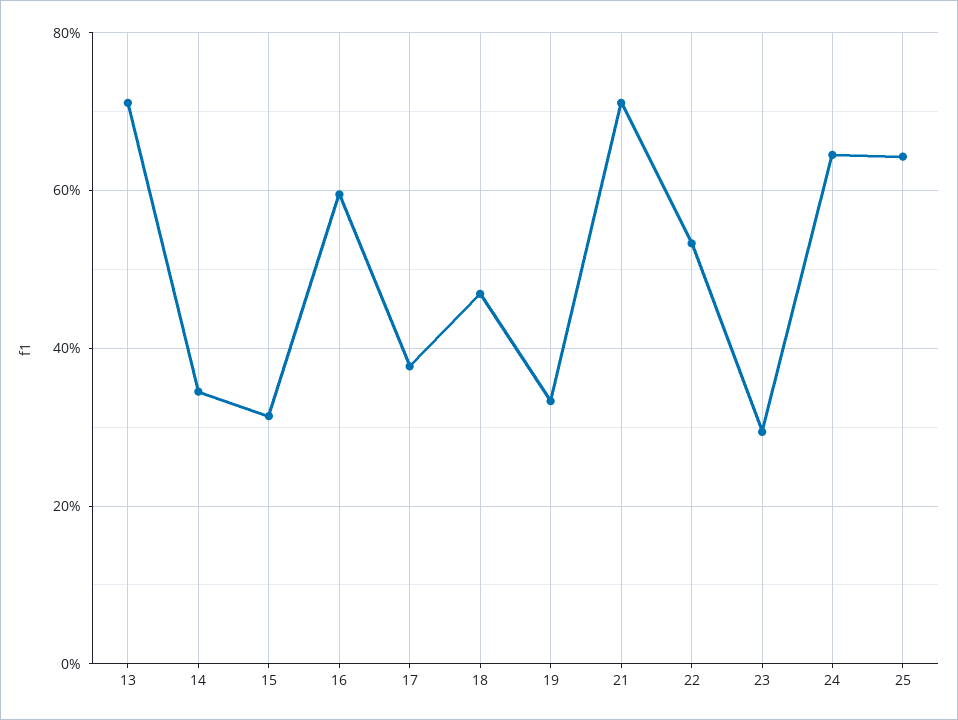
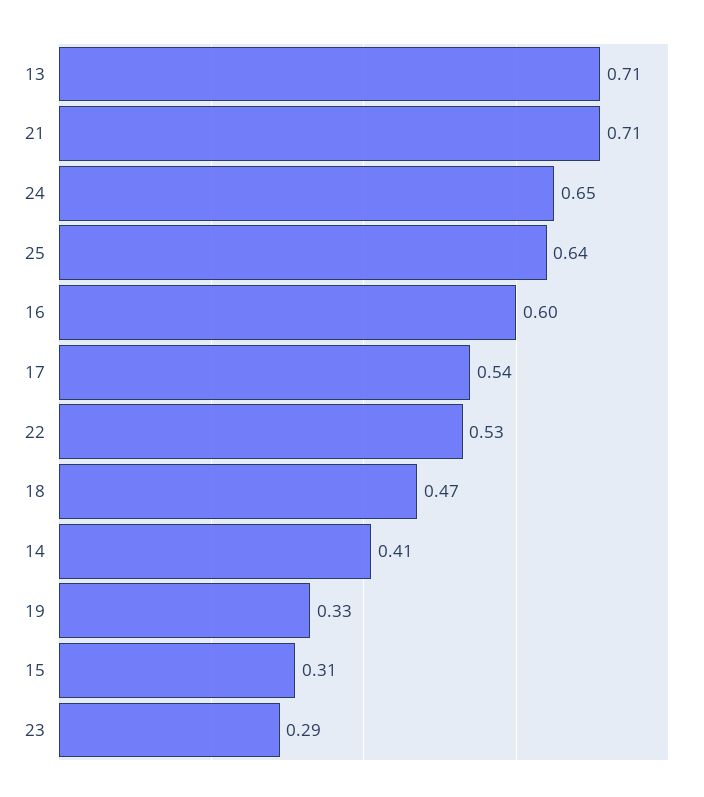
14: 0.34 -> 0.41
17: 0.38 -> 0.54

